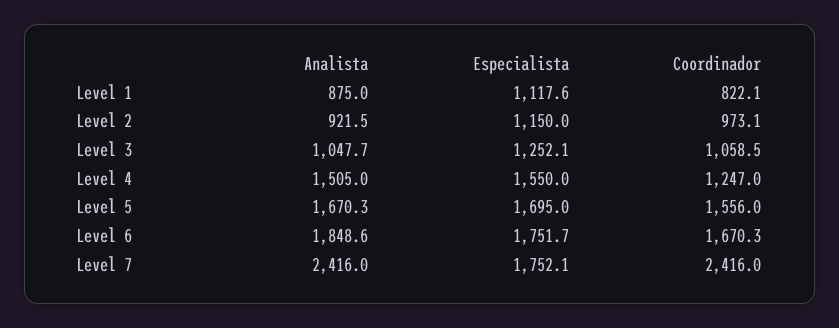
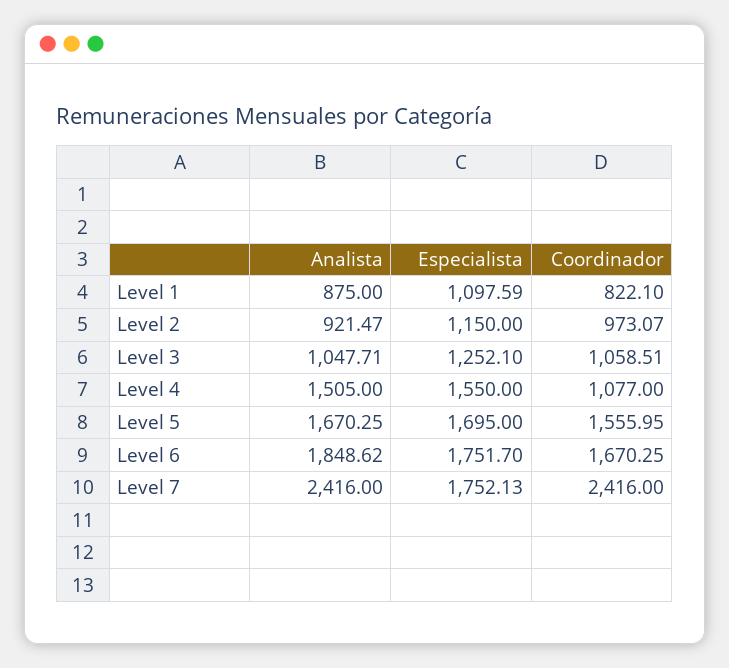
Especialista, Level 1: 1117.6 -> 1097.59
Coordinador, Level 4: 1247 -> 1077

